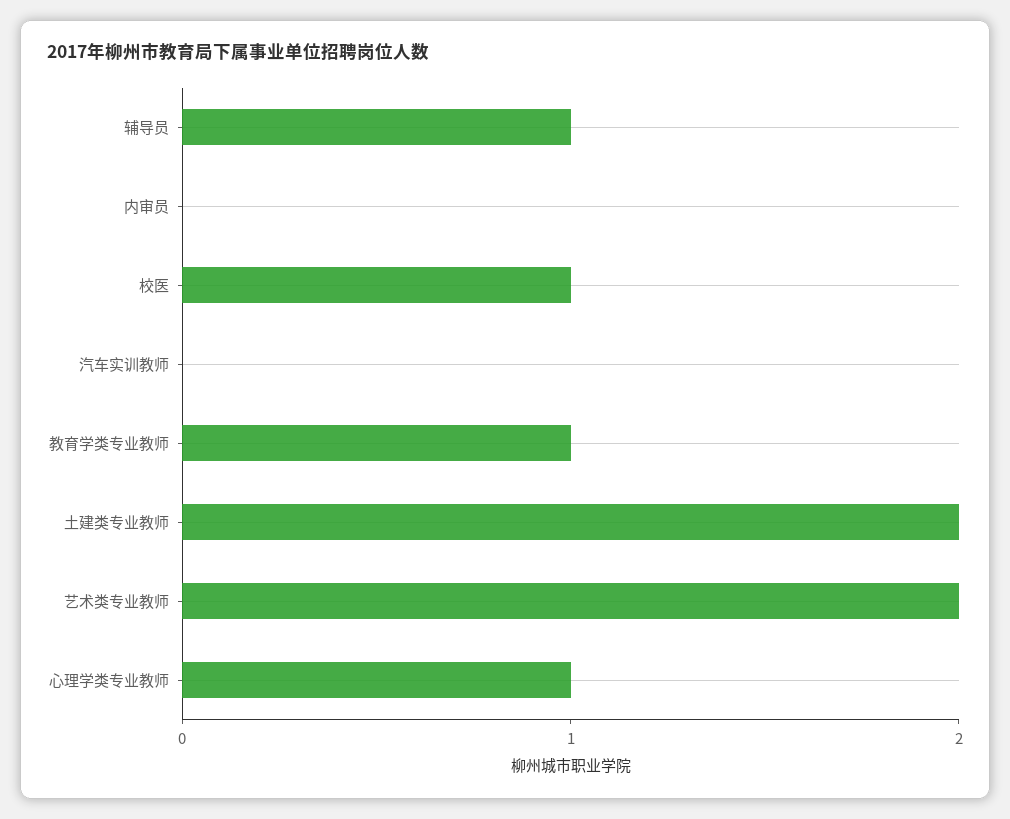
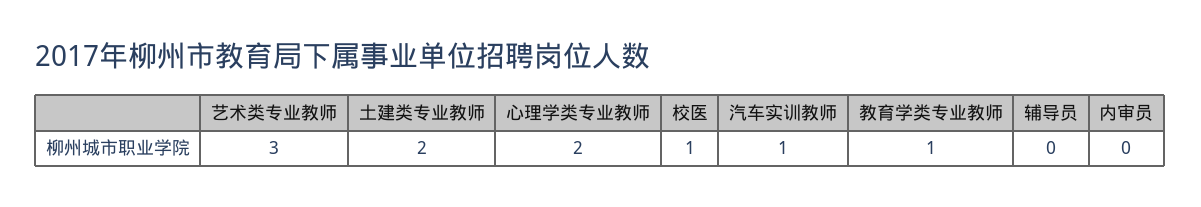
辅导员: 1 -> 0
汽车实训教师: 0 -> 1
艺术类专业教师: 2 -> 3
心理学类专业教师: 1 -> 2

